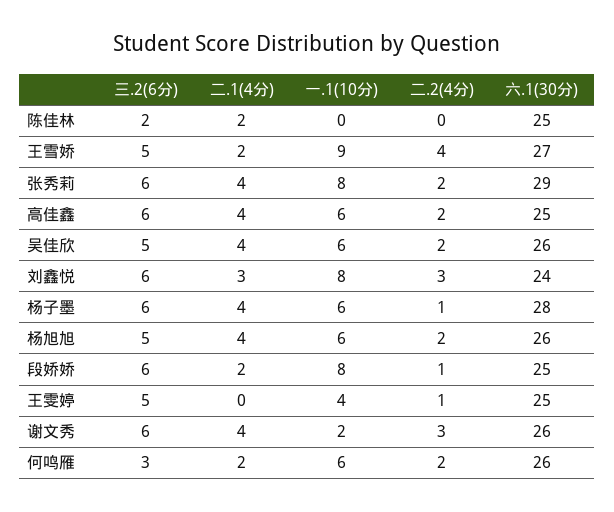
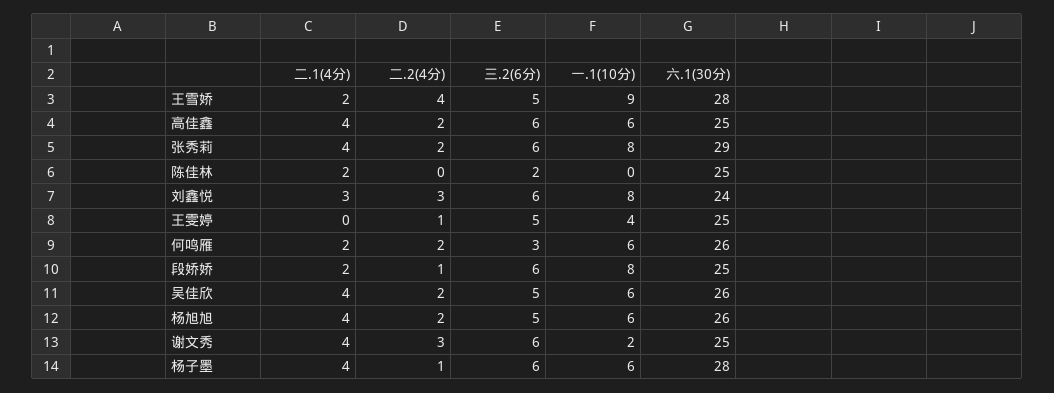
六.1(30分), 王雪娇: 27 -> 28
六.1(30分), 谢文秀: 26 -> 25

